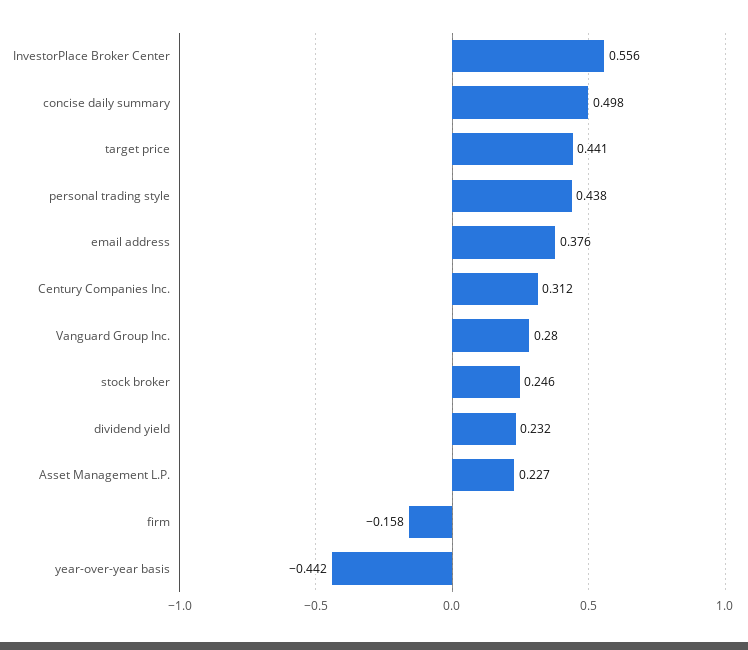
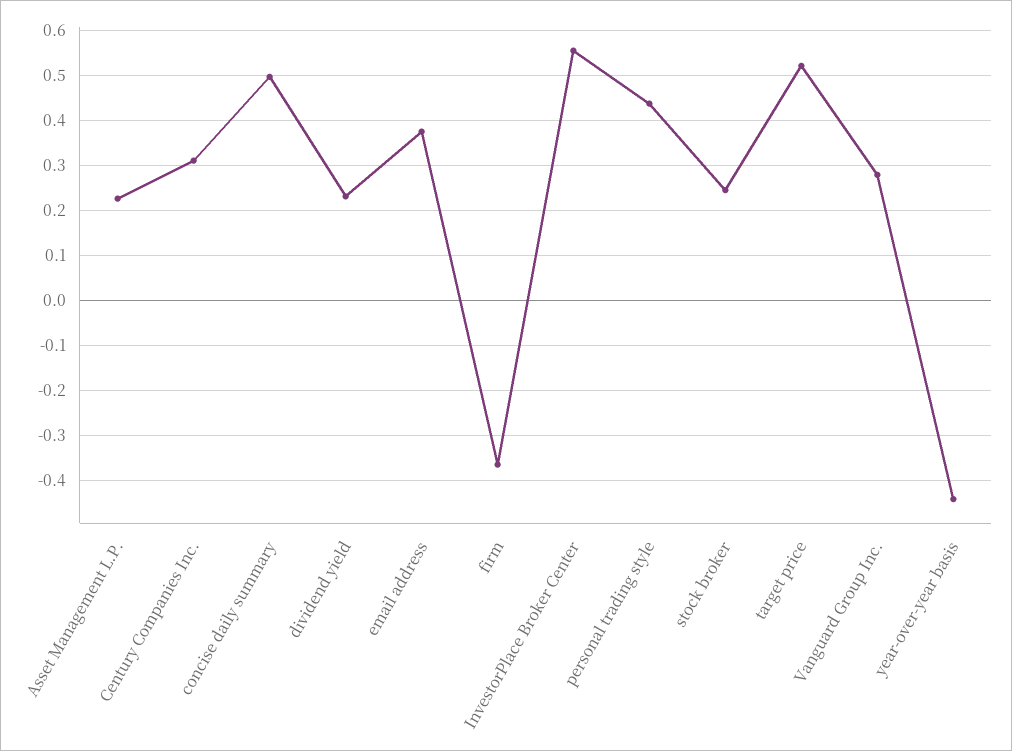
target price: 0.441 -> 0.52
firm: -0.158 -> -0.36

